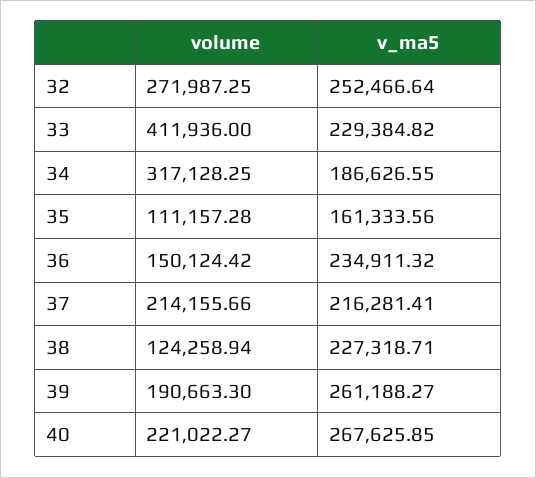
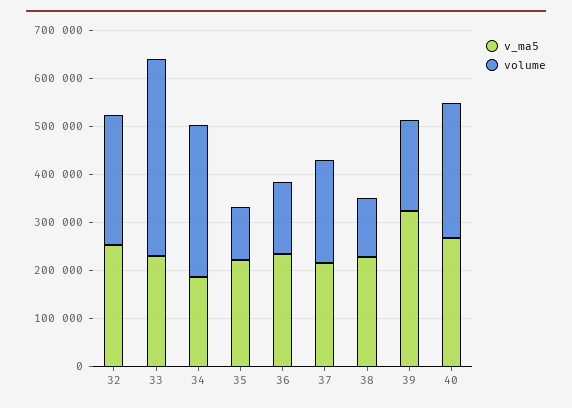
v_ma5, 35: 161333.56 -> 220000
v_ma5, 39: 261188.27 -> 320000
volume, 40: 221022.27 -> 280000

